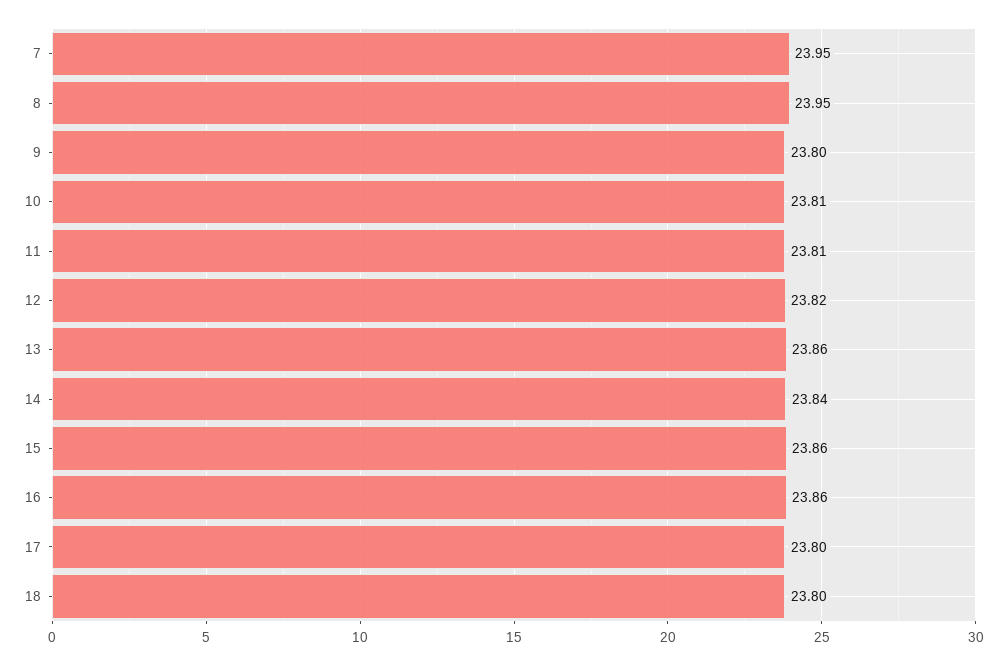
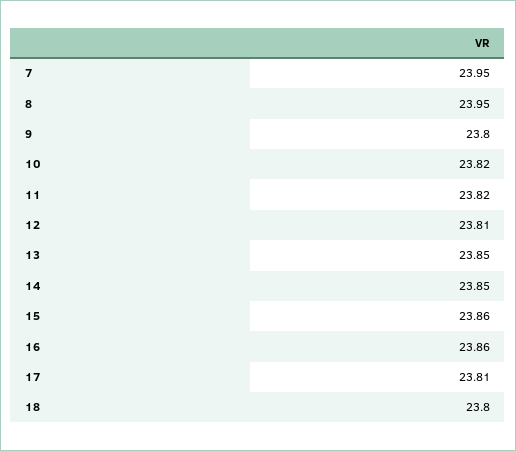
10: 23.81 -> 23.82
11: 23.81 -> 23.82
12: 23.82 -> 23.81
13: 23.86 -> 23.85
14: 23.84 -> 23.85
17: 23.8 -> 23.81

